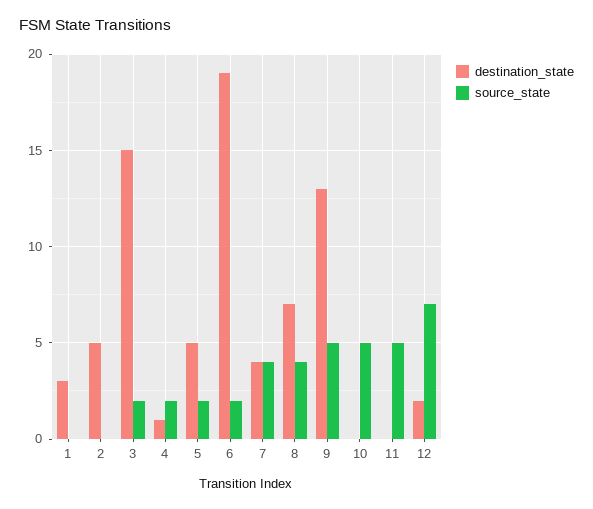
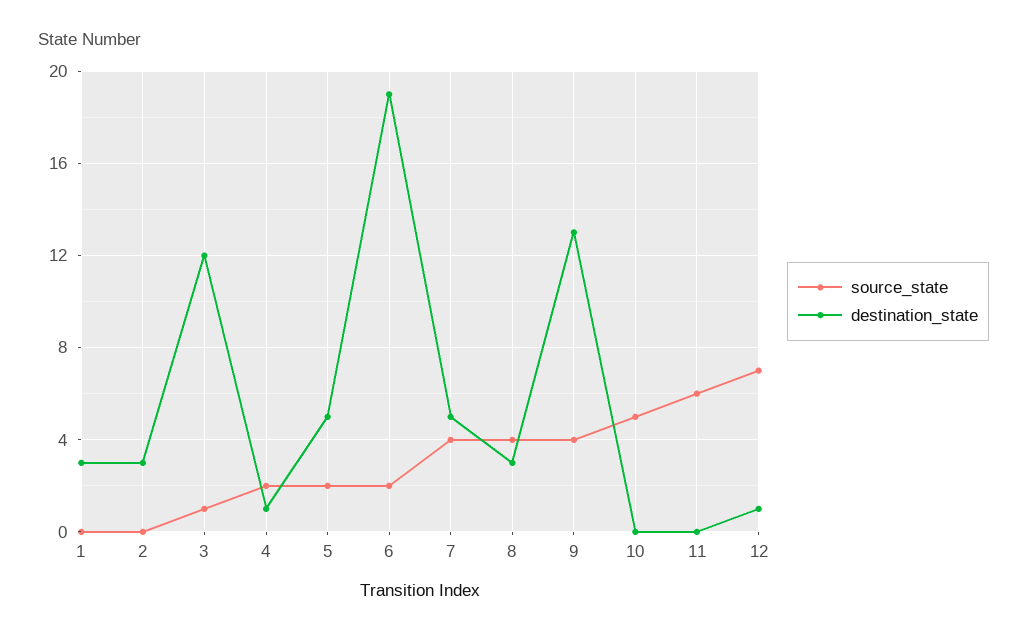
destination_state, 2: 5 -> 3
destination_state, 3: 15 -> 12
source_state, 3: 2 -> 1
destination_state, 7: 4 -> 5
destination_state, 8: 7 -> 3
source_state, 9: 5 -> 4
source_state, 11: 5 -> 6
destination_state, 12: 2 -> 1

